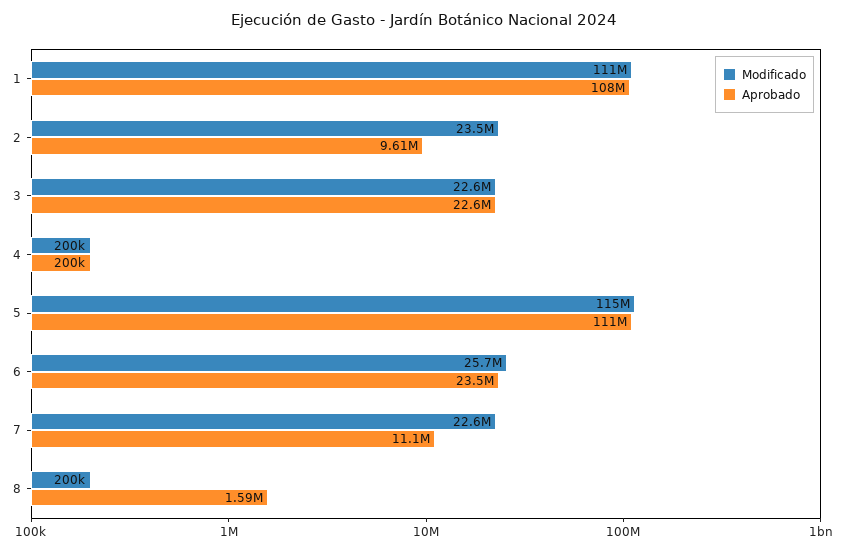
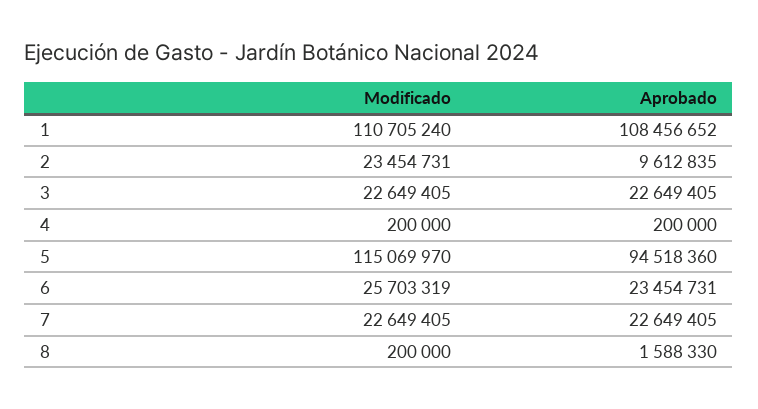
Aprobado, 5: 111000000 -> 94518360
Aprobado, 7: 11100000 -> 22649405

